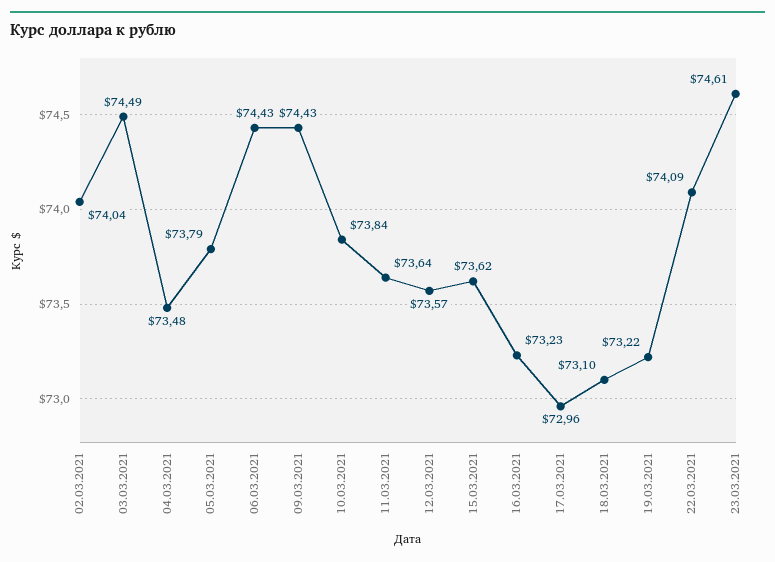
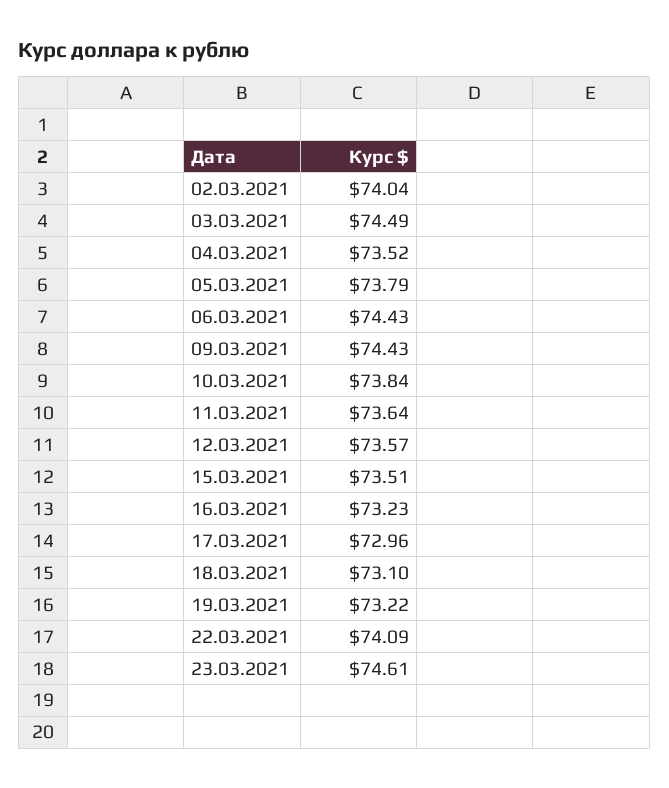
04.03.2021: 73.48 -> 73.52
15.03.2021: 73.62 -> 73.51

